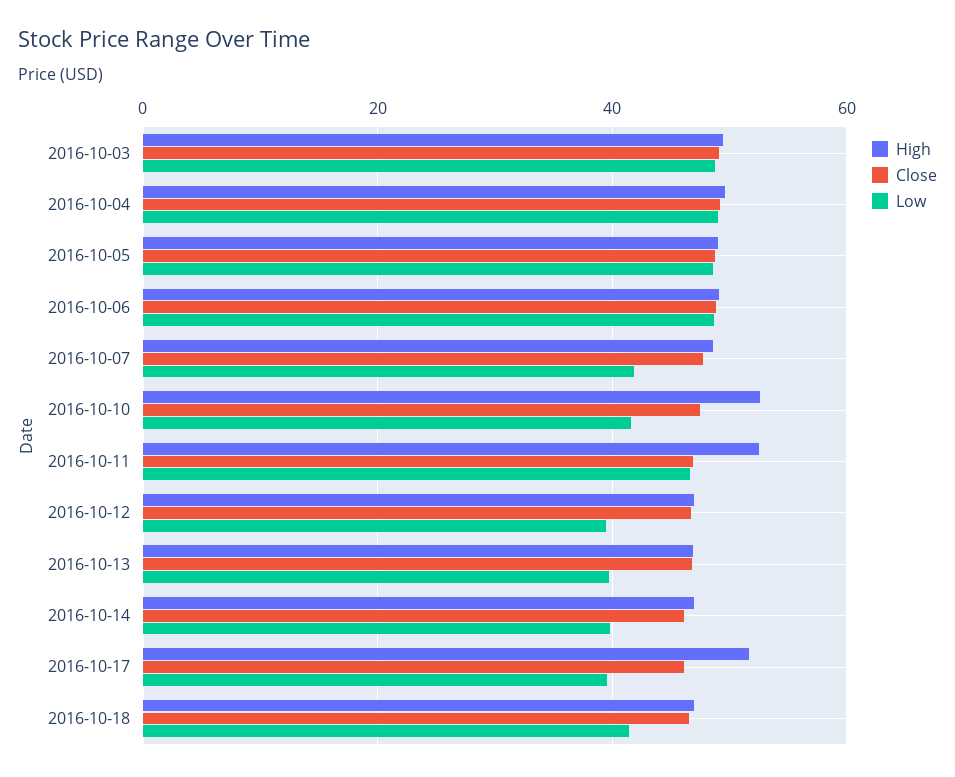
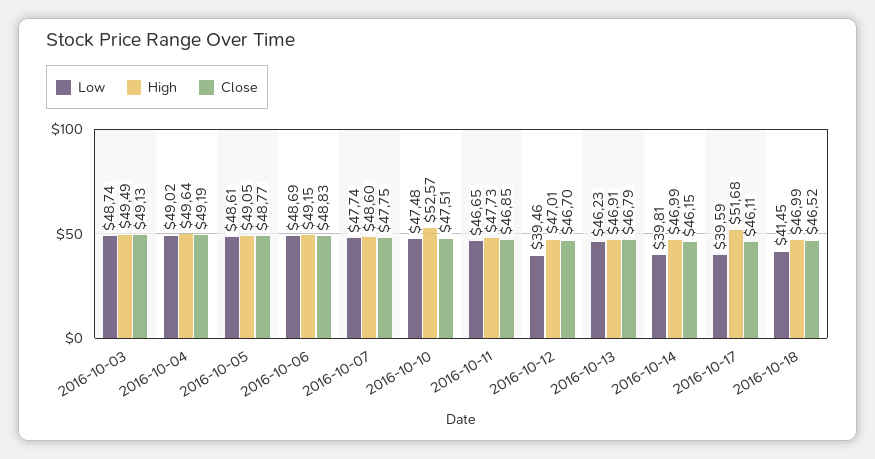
Low, 2016-10-07: 42 -> 47.74
Low, 2016-10-10: 42 -> 47.48
High, 2016-10-11: 52 -> 47.73
Low, 2016-10-13: 40 -> 46.23

